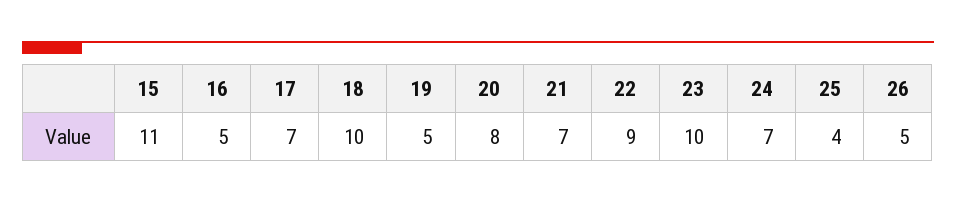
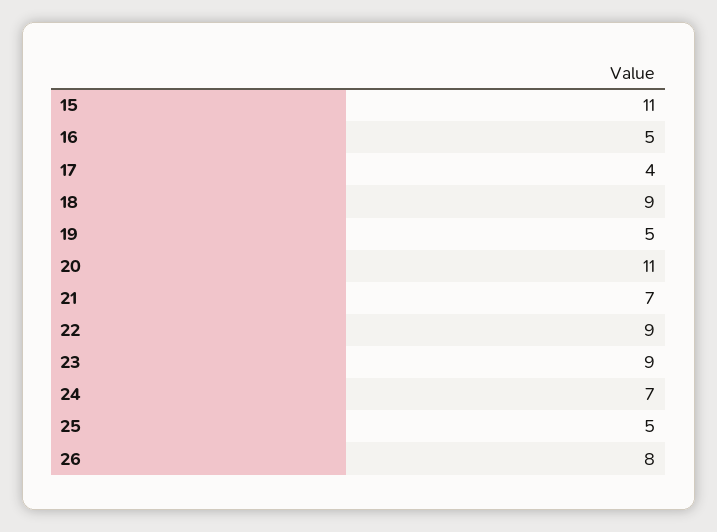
17: 7 -> 4
18: 10 -> 9
20: 8 -> 11
23: 10 -> 9
25: 4 -> 5
26: 5 -> 8

